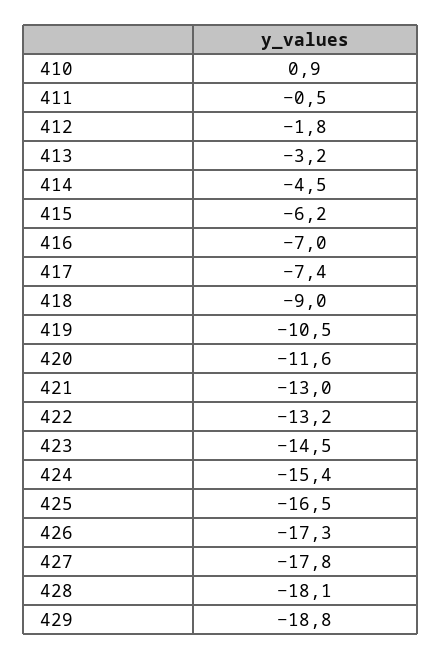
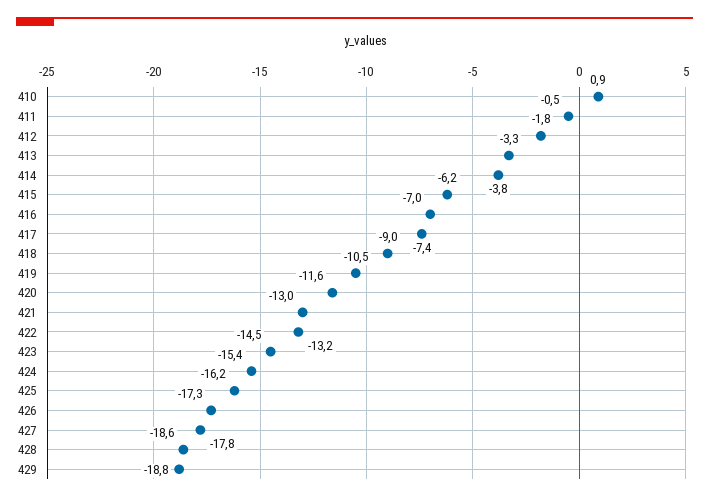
413: -3.2 -> -3.3
414: -4.5 -> -3.8
425: -16.5 -> -16.2
428: -18.1 -> -18.6

